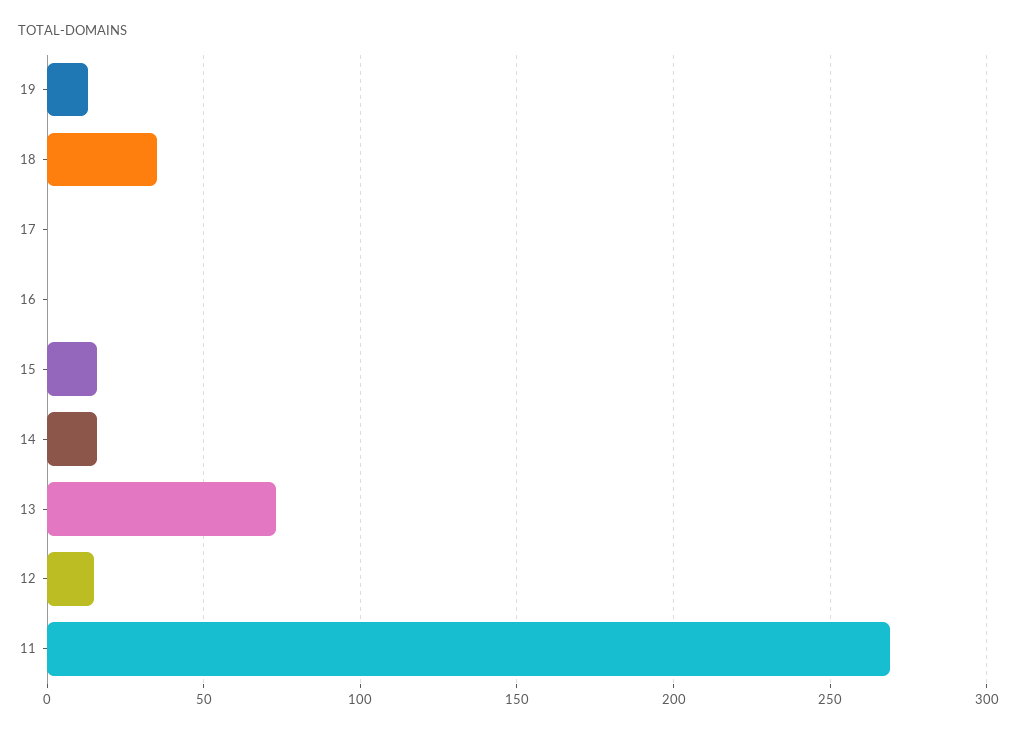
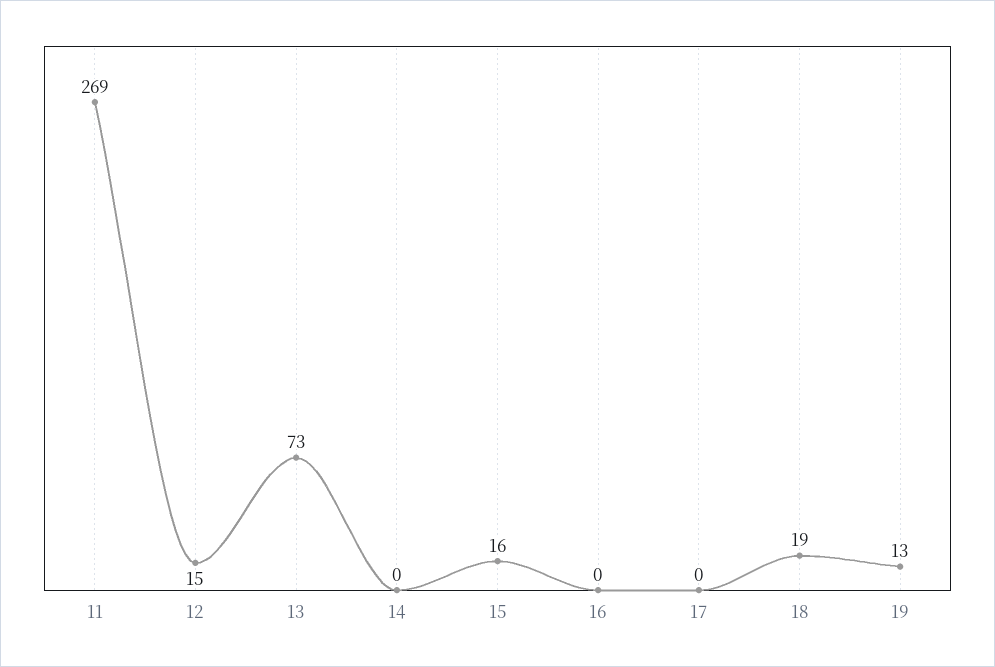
18: 35 -> 19
14: 15 -> 0

